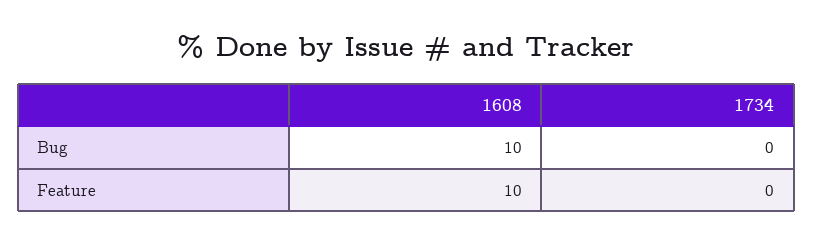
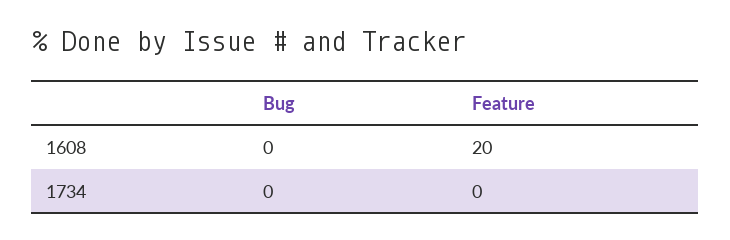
1608, Bug: 10 -> 0
1608, Feature: 10 -> 20

